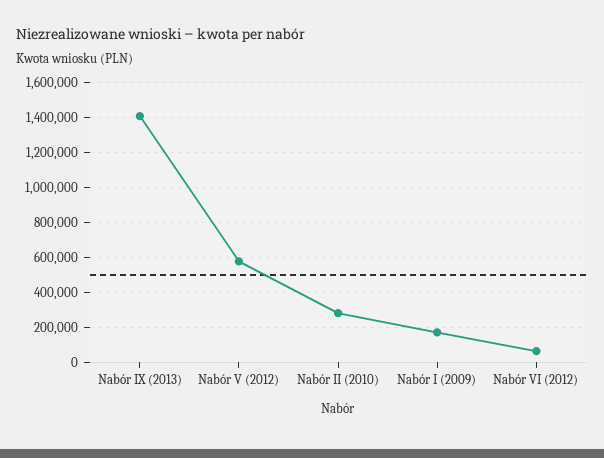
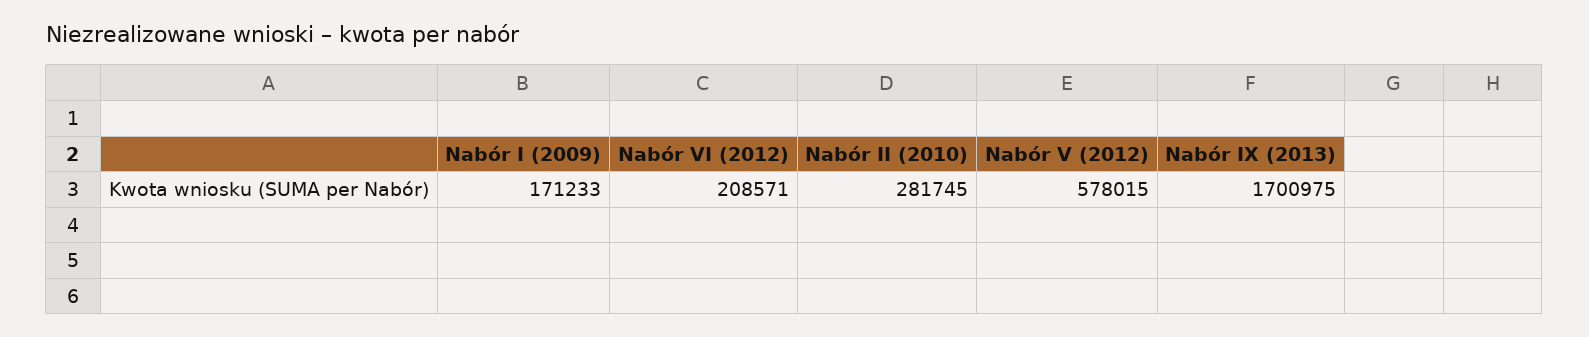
Nabór IX (2013): 1400000 -> 1700975
Nabór VI (2012): 50000 -> 208571

